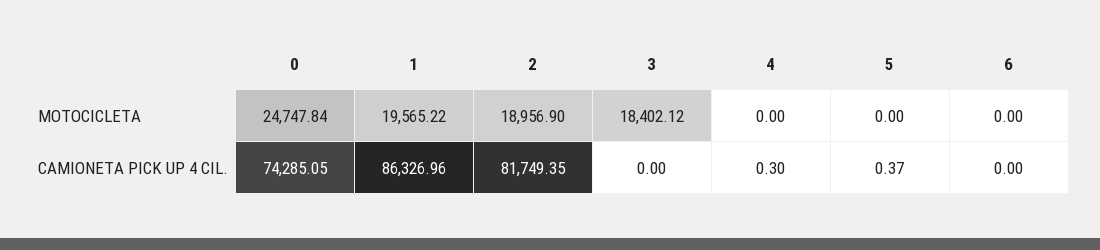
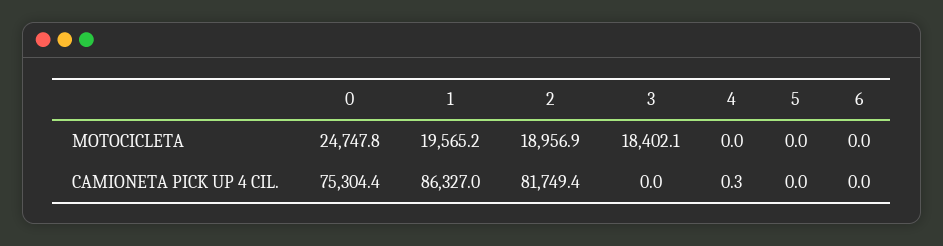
0, CAMIONETA PICK UP 4 CIL.: 74285.05 -> 75304.4
5, CAMIONETA PICK UP 4 CIL.: 0.37 -> 0

